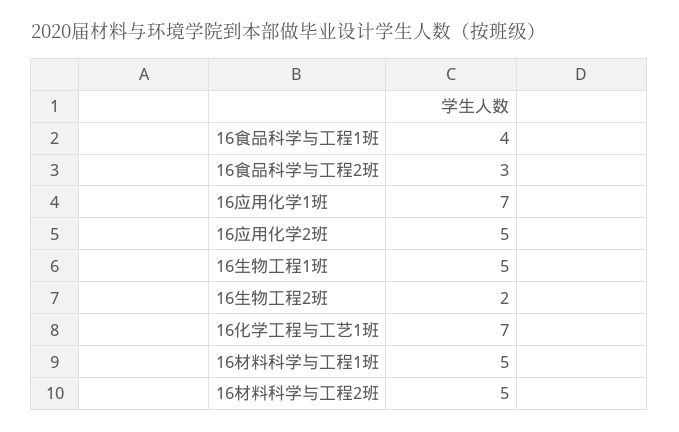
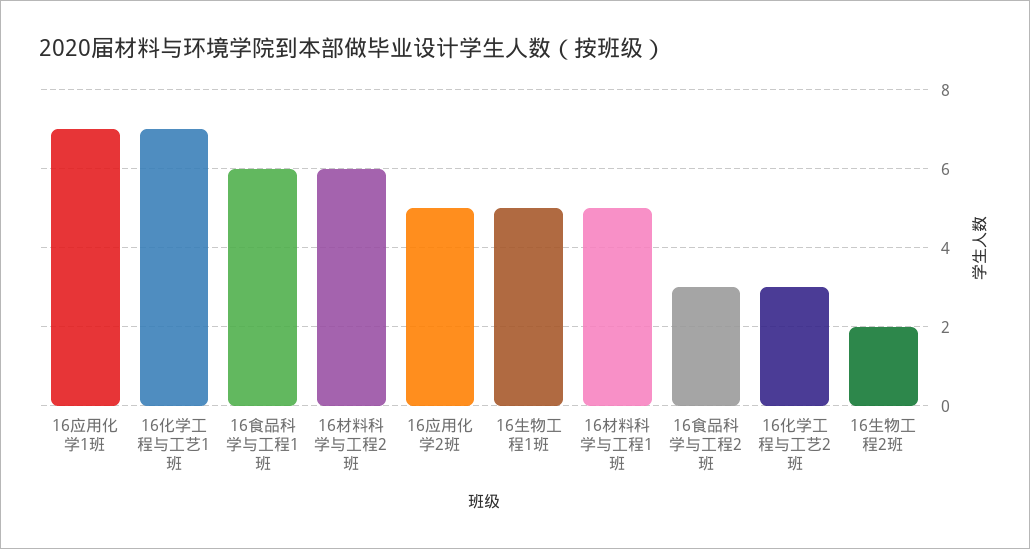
16食品科学与工程1班: 4 -> 6
16材料科学与工程2班: 5 -> 6
16化学工程与工艺2班: none -> 3

